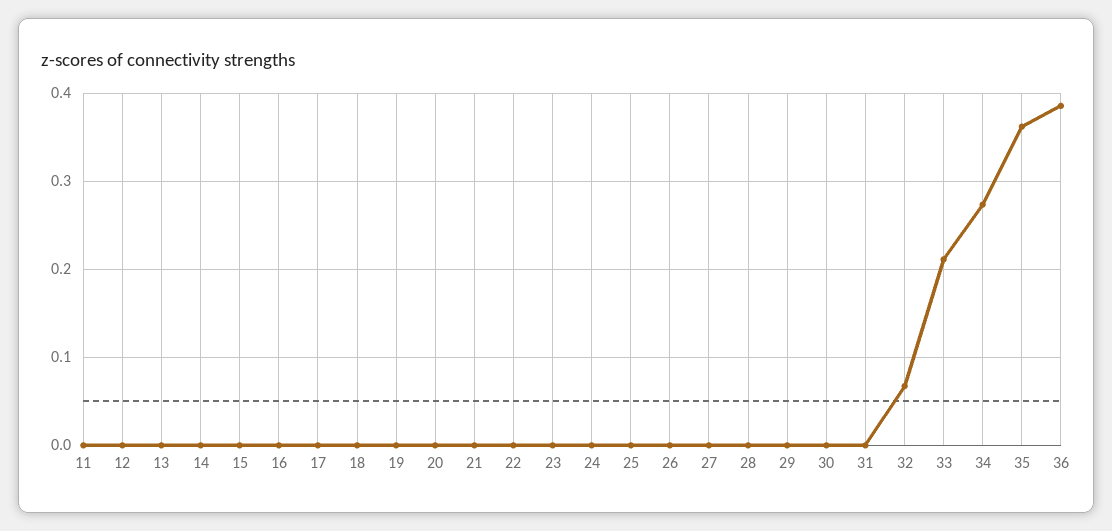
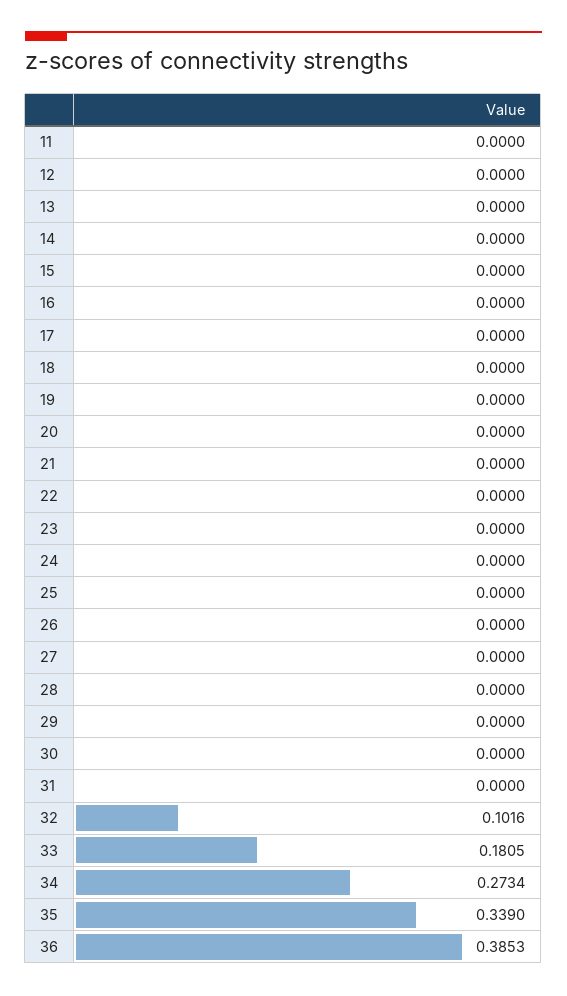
32: 0.07 -> 0.1016
33: 0.21 -> 0.1805
35: 0.36 -> 0.339

